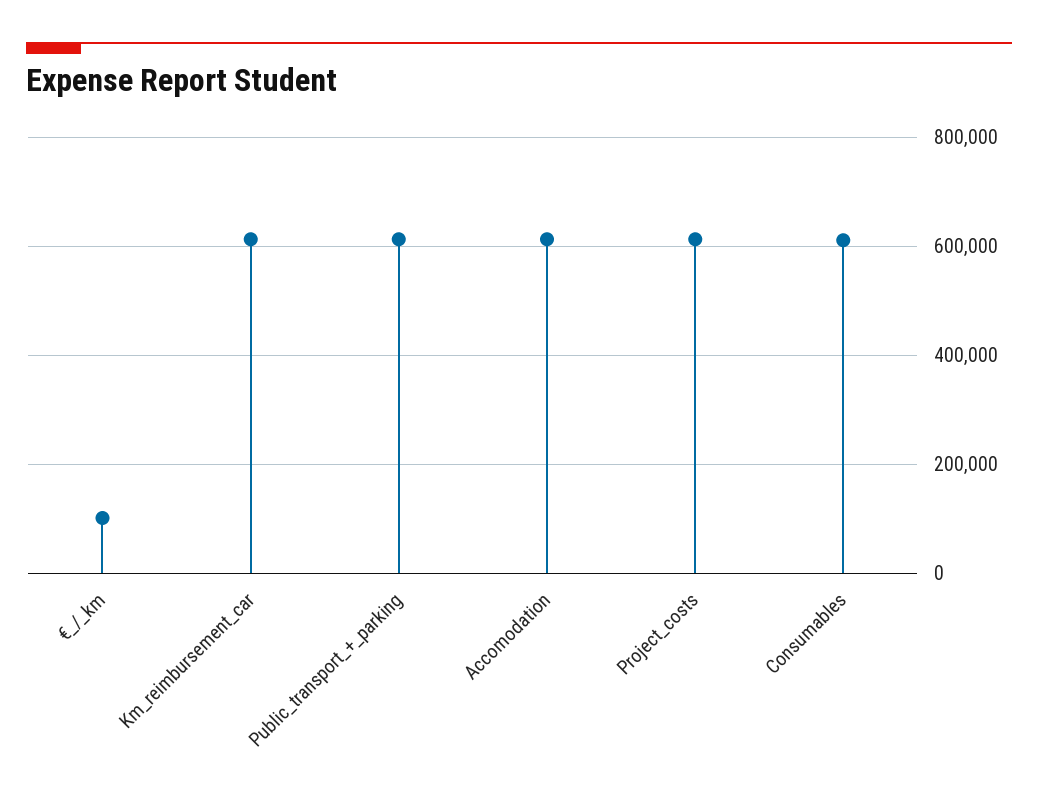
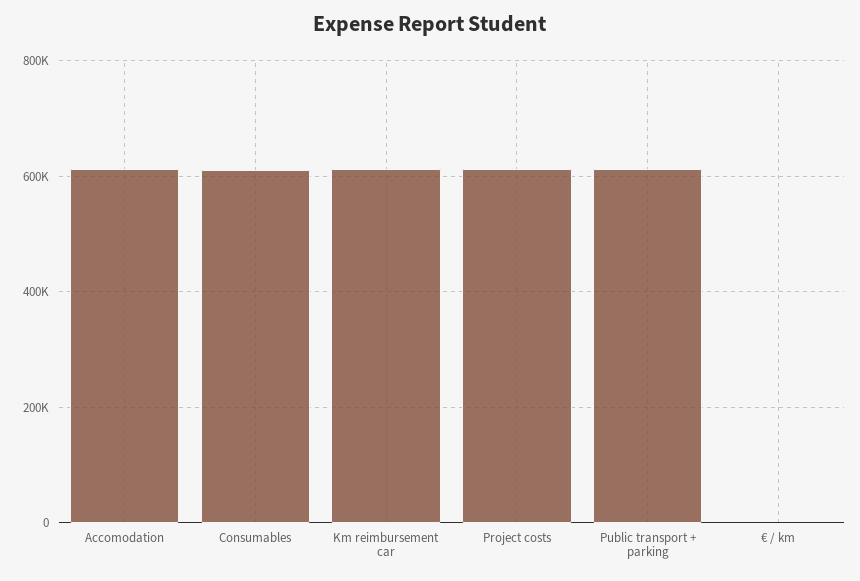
€_/_km: 100000 -> 0

